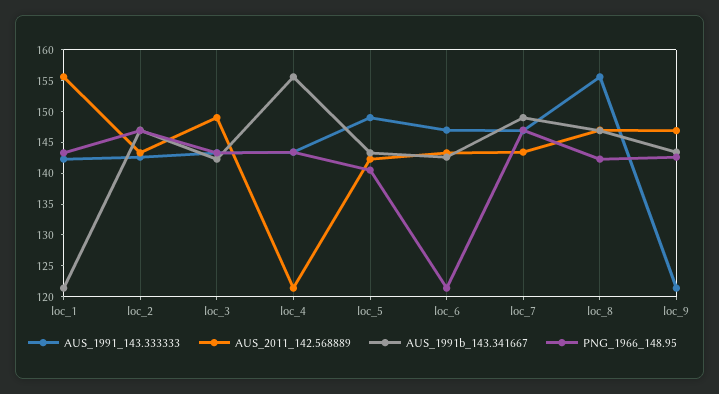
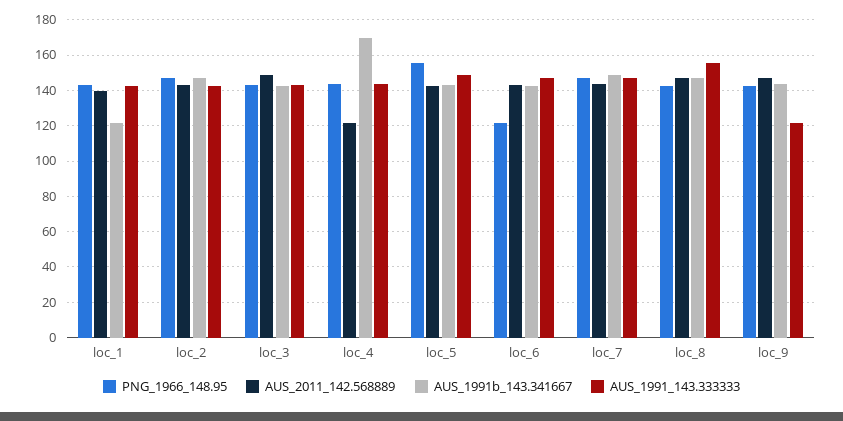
AUS_2011_142.568889, loc_1: 155 -> 140
AUS_1991b_143.341667, loc_4: 155 -> 170
PNG_1966_148.95, loc_5: 140 -> 155

